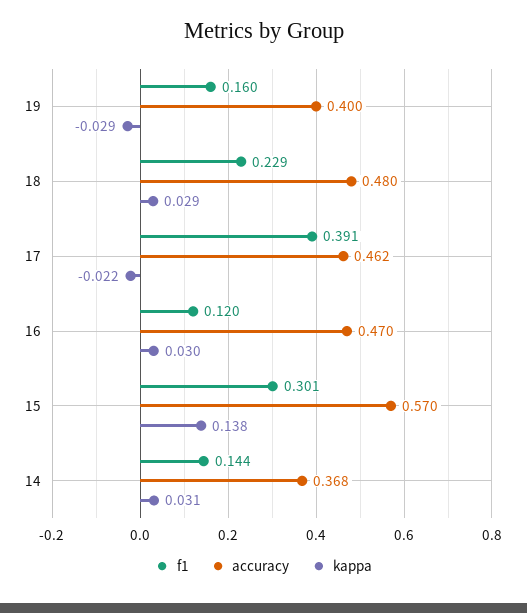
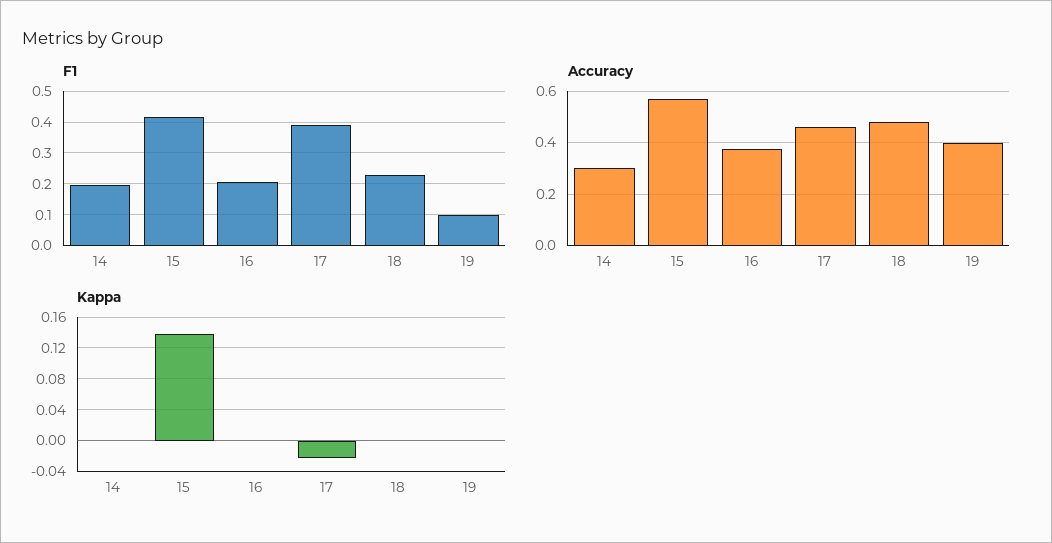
f1, 19: 0.16 -> 0.1
kappa, 19: -0.029 -> 0
kappa, 18: 0.029 -> 0
f1, 16: 0.12 -> 0.2
accuracy, 16: 0.47 -> 0.375
kappa, 16: 0.03 -> 0
f1, 15: 0.301 -> 0.42
f1, 14: 0.144 -> 0.2
accuracy, 14: 0.368 -> 0.3
kappa, 14: 0.031 -> 0

